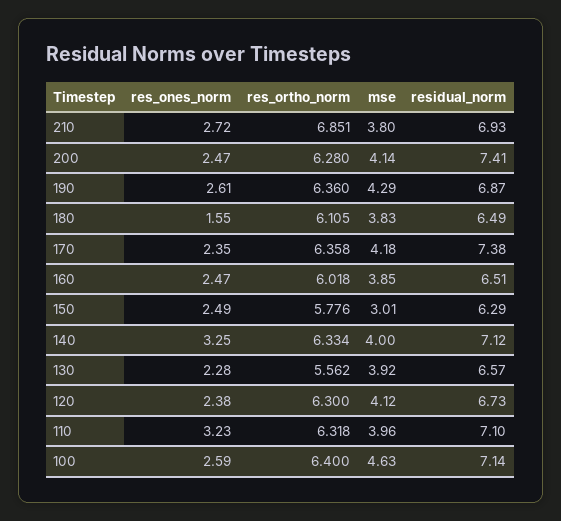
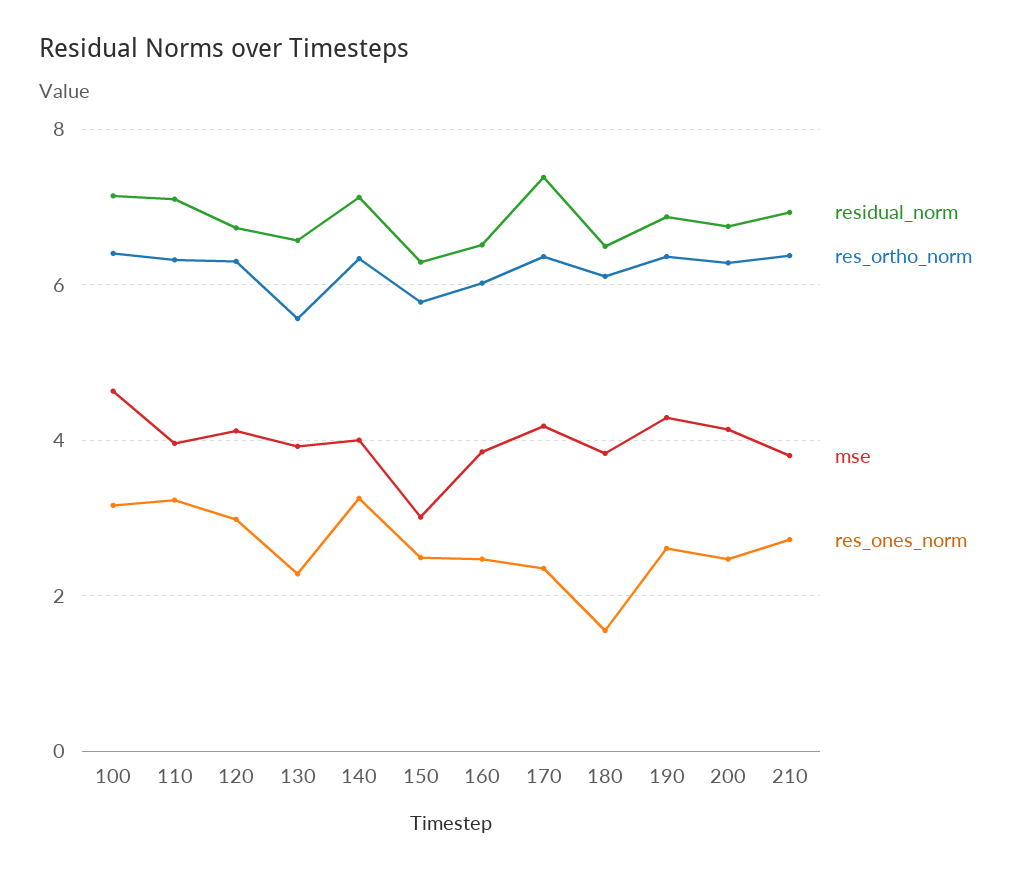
res_ortho_norm, 210: 6.851 -> 6.4
residual_norm, 200: 7.41 -> 6.8
res_ones_norm, 120: 2.38 -> 3
res_ones_norm, 100: 2.59 -> 3.2

